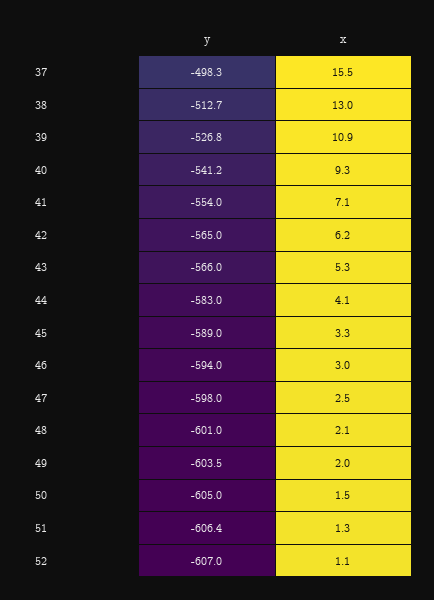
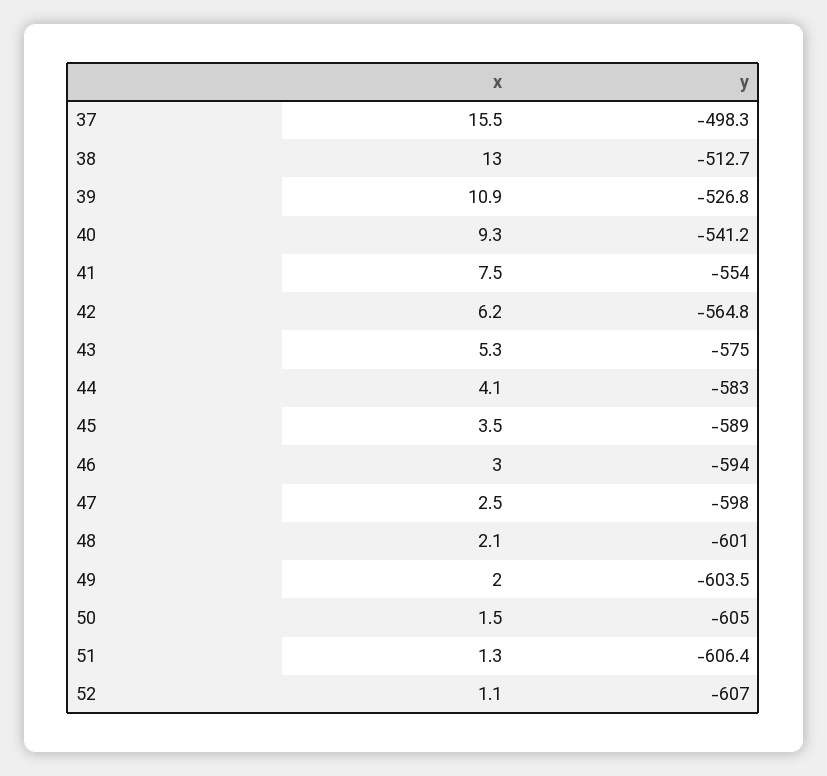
x, 41: 7.1 -> 7.5
y, 42: -565 -> -564.8
y, 43: -566 -> -575
x, 45: 3.3 -> 3.5

